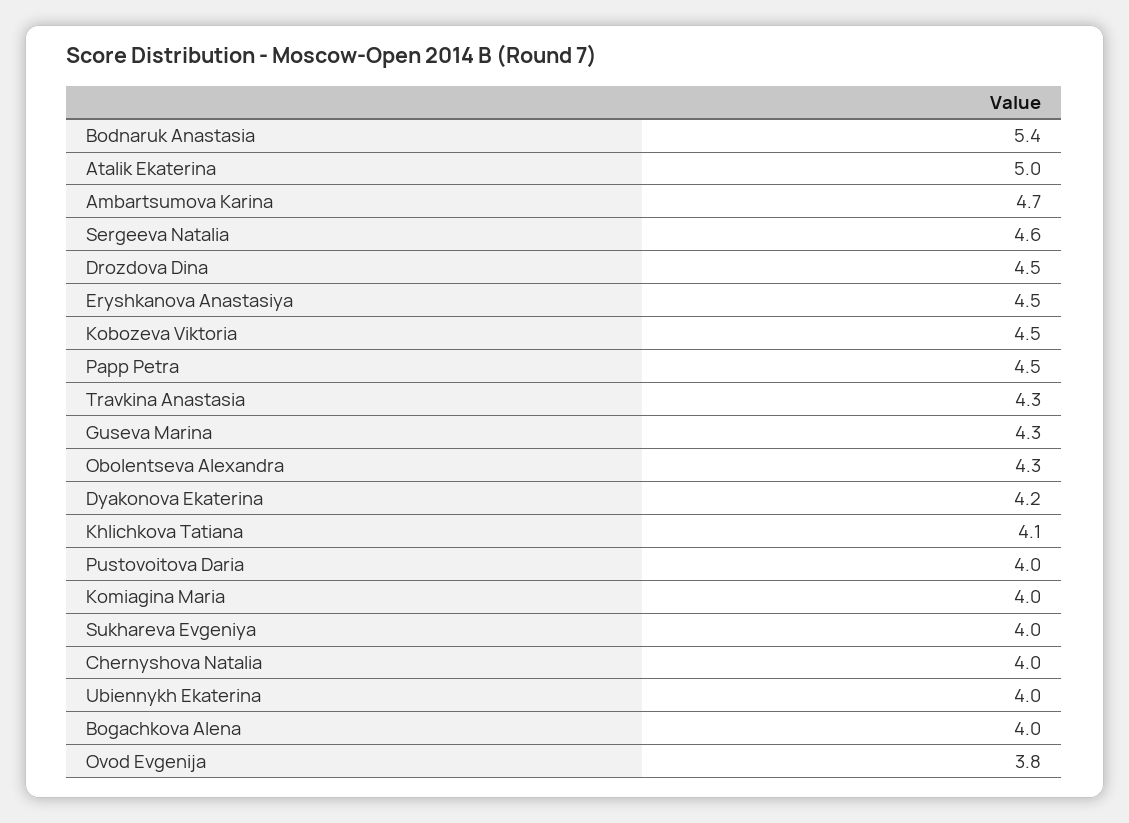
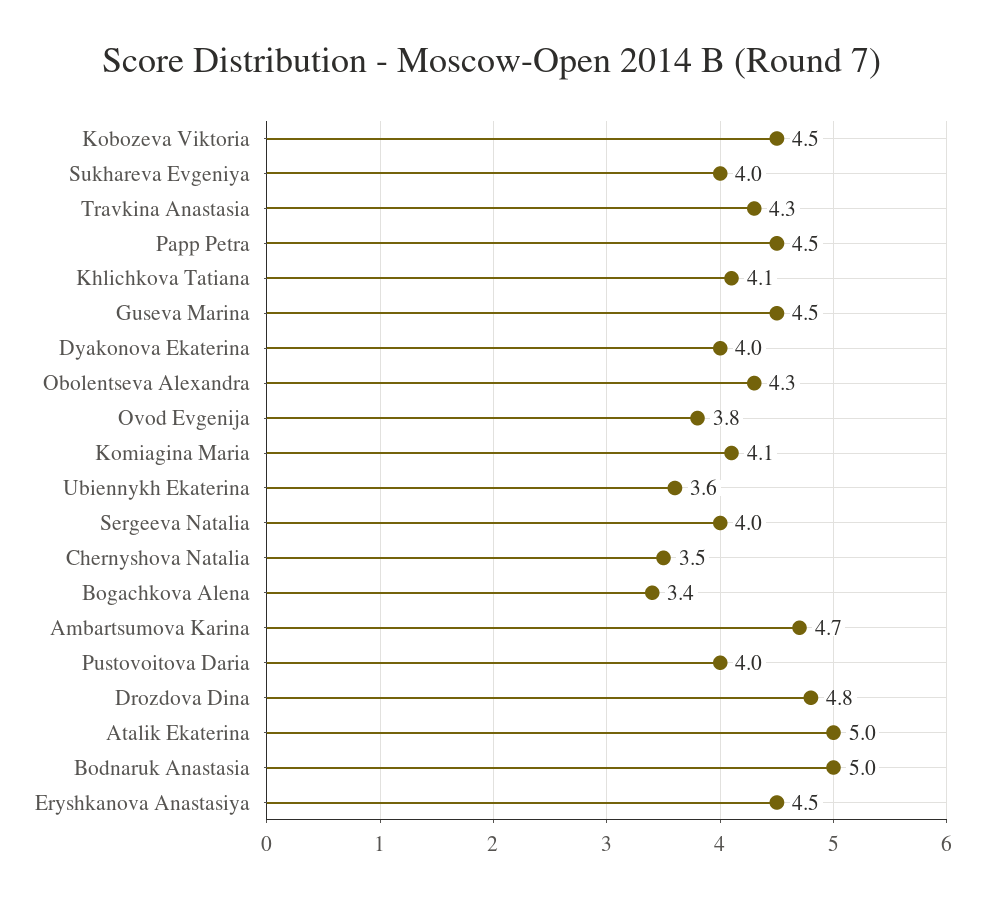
Bodnaruk Anastasia: 5.4 -> 5
Sergeeva Natalia: 4.6 -> 4
Drozdova Dina: 4.5 -> 4.8
Guseva Marina: 4.3 -> 4.5
Dyakonova Ekaterina: 4.2 -> 4
Komiagina Maria: 4 -> 4.1
Chernyshova Natalia: 4 -> 3.5
Ubiennykh Ekaterina: 4 -> 3.6
Bogachkova Alena: 4 -> 3.4

